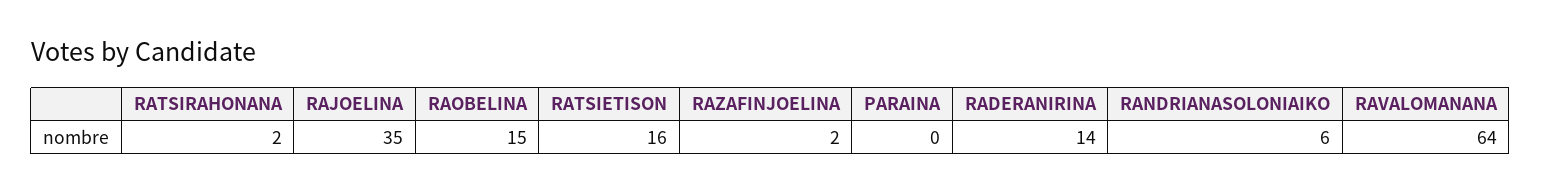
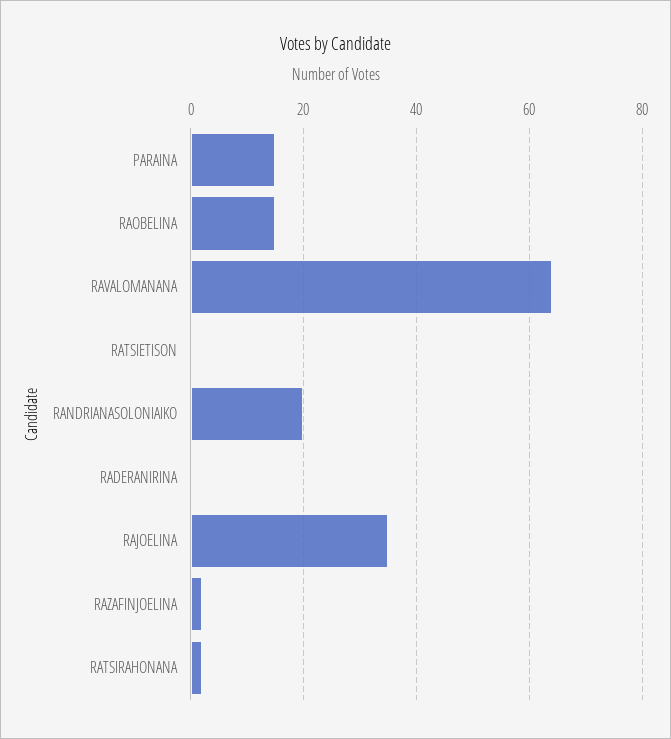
RATSIETISON: 16 -> 0
PARAINA: 0 -> 15
RADERANIRINA: 14 -> 0
RANDRIANASOLONIAIKO: 6 -> 20

